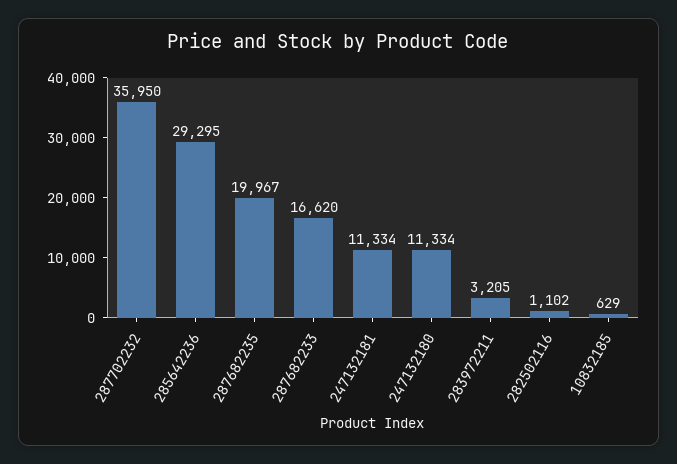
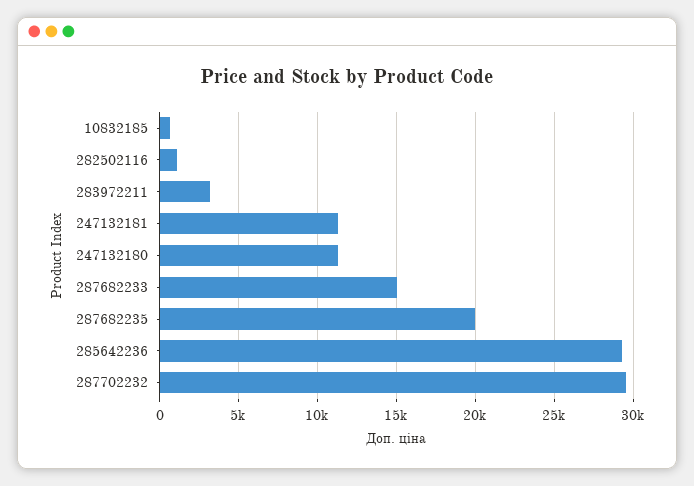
287702232: 35950 -> 29500
287682233: 16620 -> 15000

